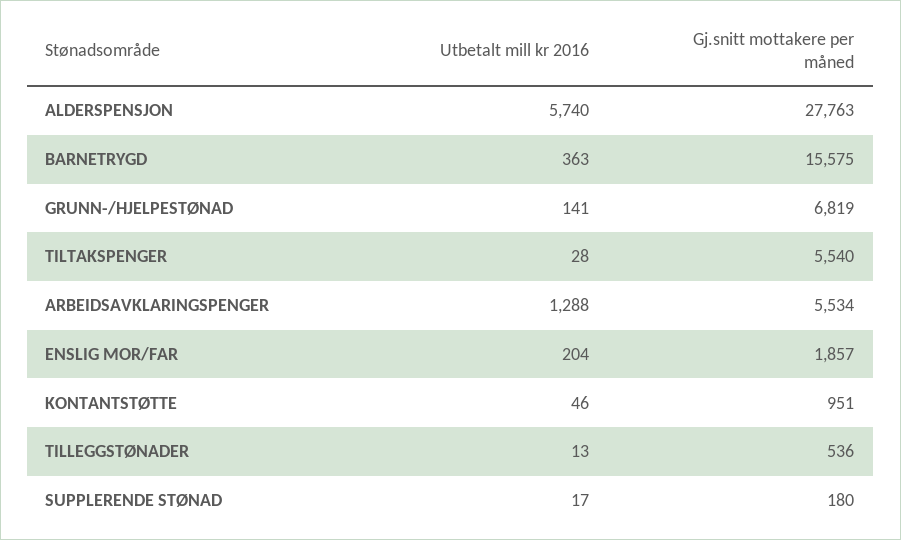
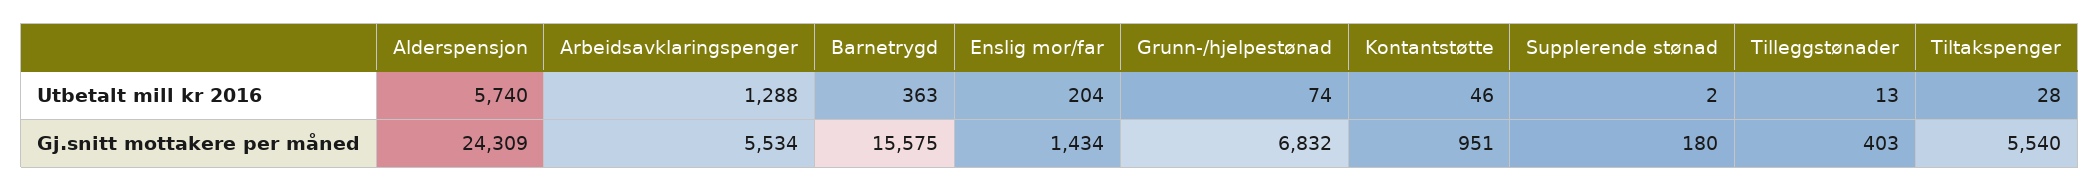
Gj.snitt mottakere per måned, ALDERSPENSJON: 27763 -> 24309
Utbetalt mill kr 2016, GRUNN-/HJELPESTØNAD: 141 -> 74
Gj.snitt mottakere per måned, GRUNN-/HJELPESTØNAD: 6819 -> 6832
Gj.snitt mottakere per måned, ENSLIG MOR/FAR: 1857 -> 1434
Gj.snitt mottakere per måned, TILLEGGSTØNADER: 536 -> 403
Utbetalt mill kr 2016, SUPPLERENDE STØNAD: 17 -> 2

